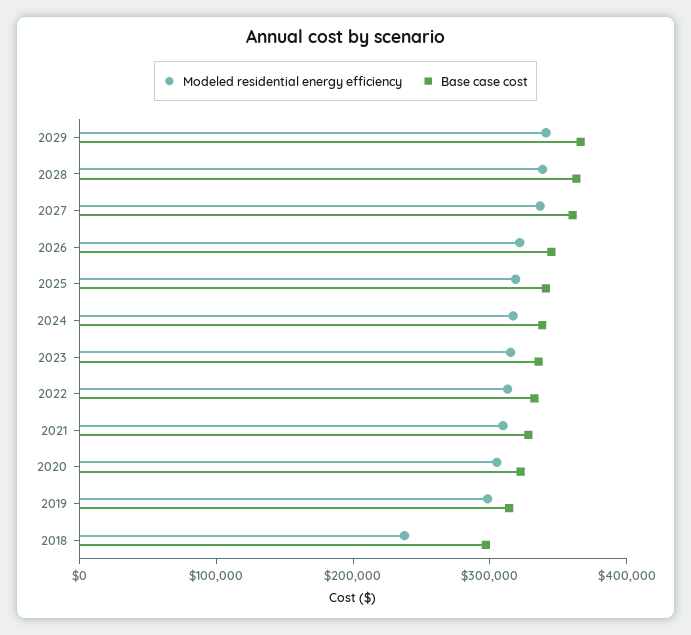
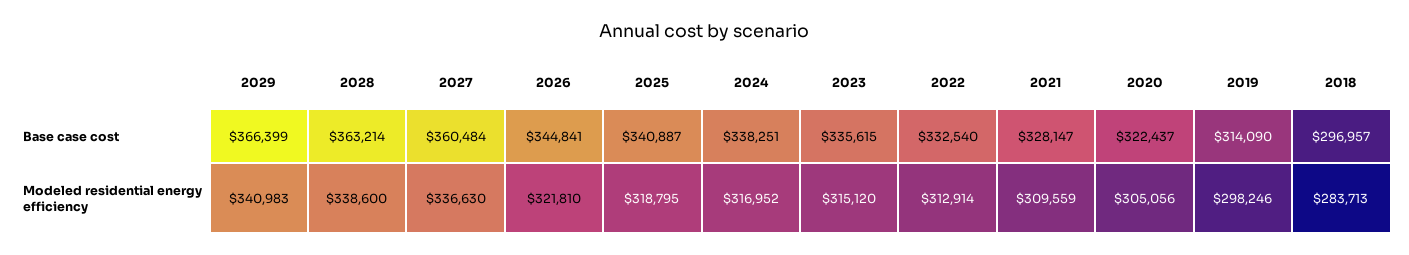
Modeled residential energy efficiency, 2018: 240000 -> 283713

